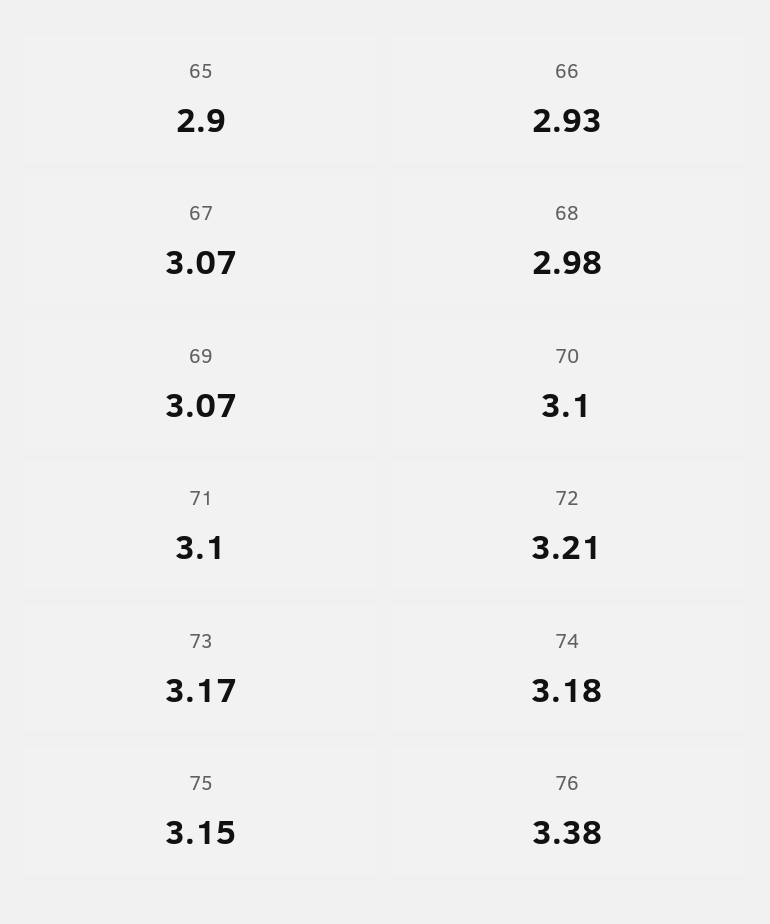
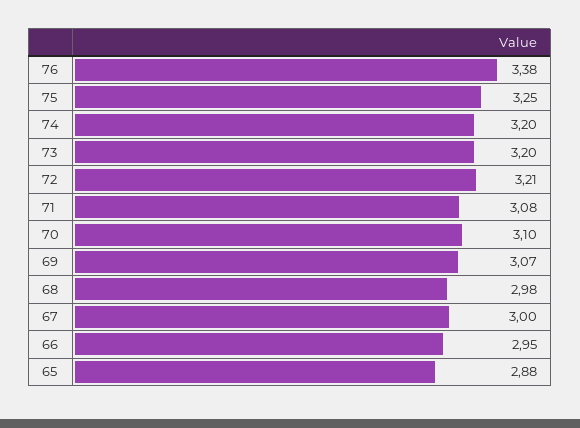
65: 2.9 -> 2.88
66: 2.93 -> 2.95
67: 3.07 -> 3
71: 3.1 -> 3.08
73: 3.17 -> 3.2
74: 3.18 -> 3.2
75: 3.15 -> 3.25

